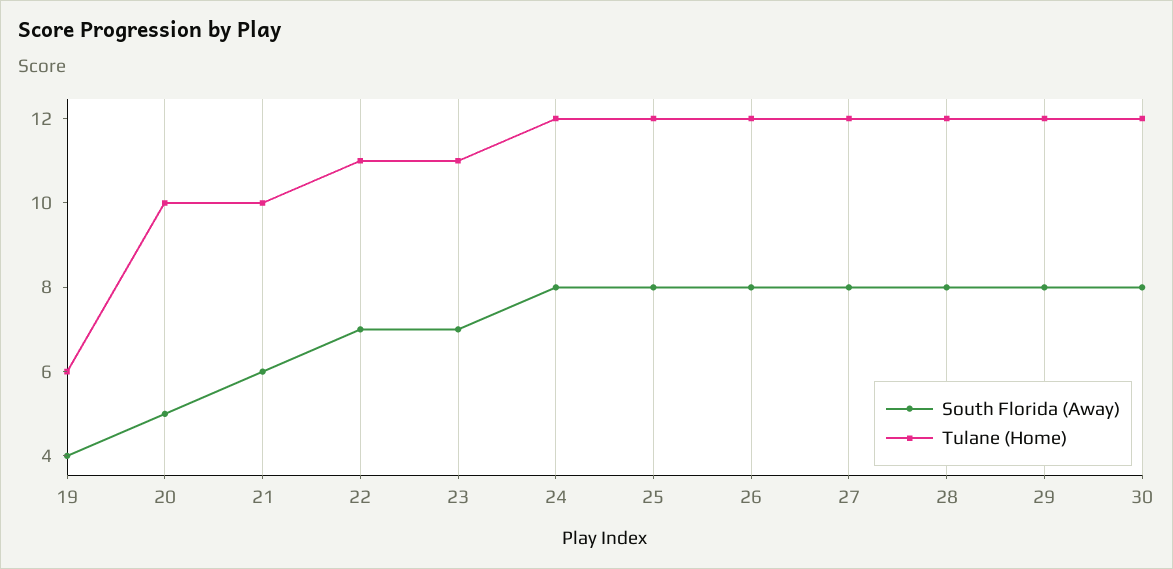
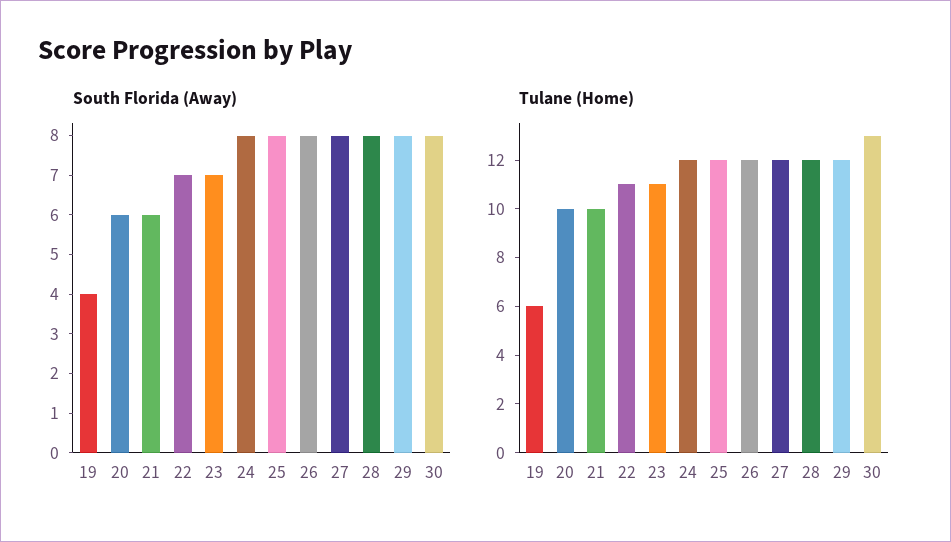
South Florida (Away), 20: 5 -> 6
Tulane (Home), 30: 12 -> 13

